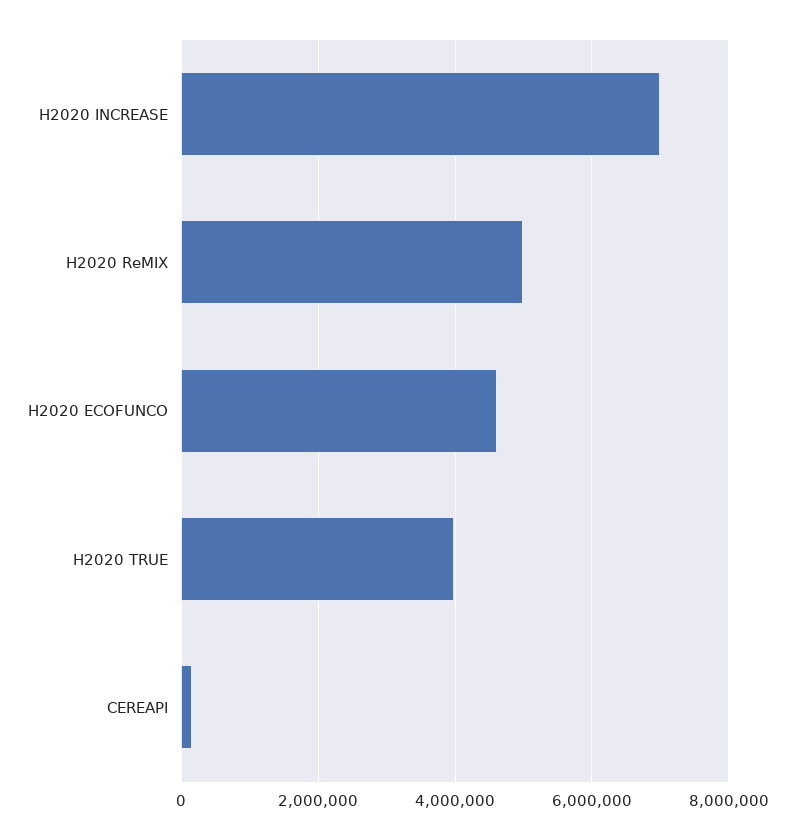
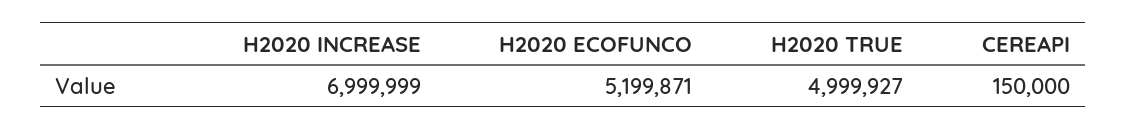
H2020 ReMIX: 5000000 -> none
H2020 ECOFUNCO: 4600000 -> 5199871
H2020 TRUE: 4000000 -> 4999927

